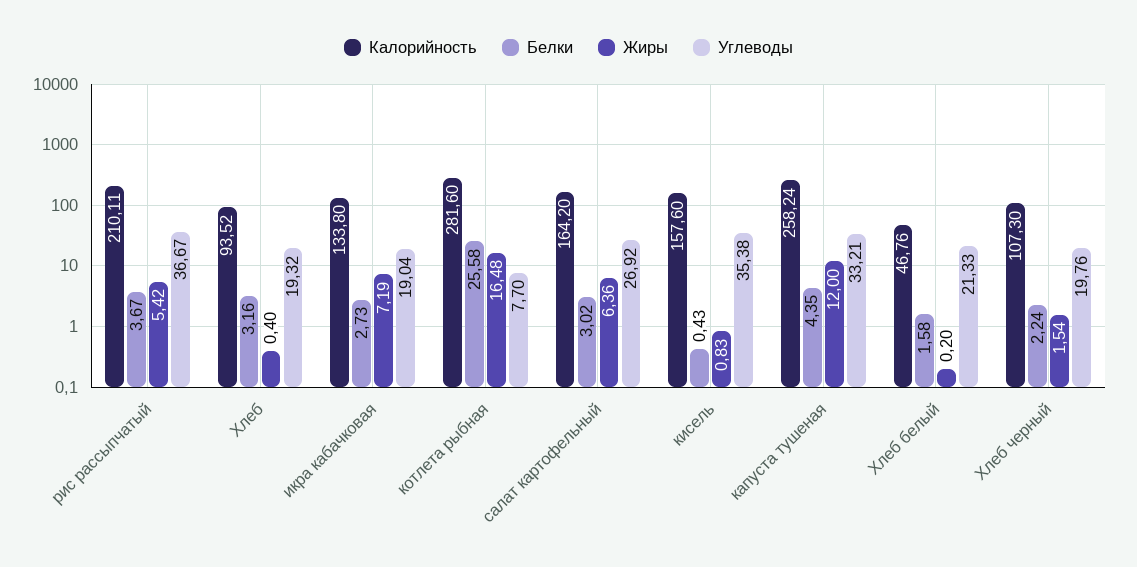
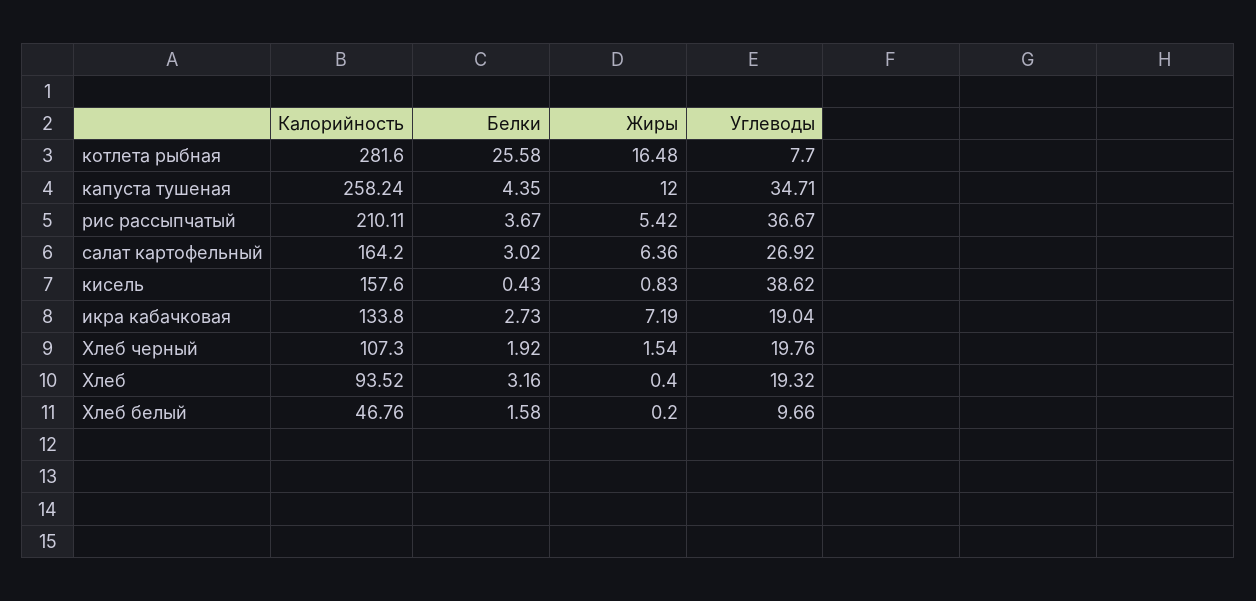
Углеводы, кисель: 35.38 -> 38.62
Углеводы, капуста тушеная: 33.21 -> 34.71
Углеводы, Хлеб белый: 21.33 -> 9.66
Белки, Хлеб черный: 2.24 -> 1.92

